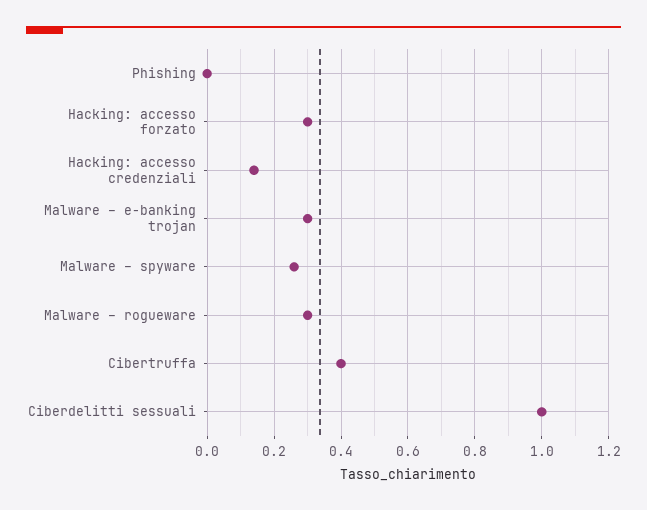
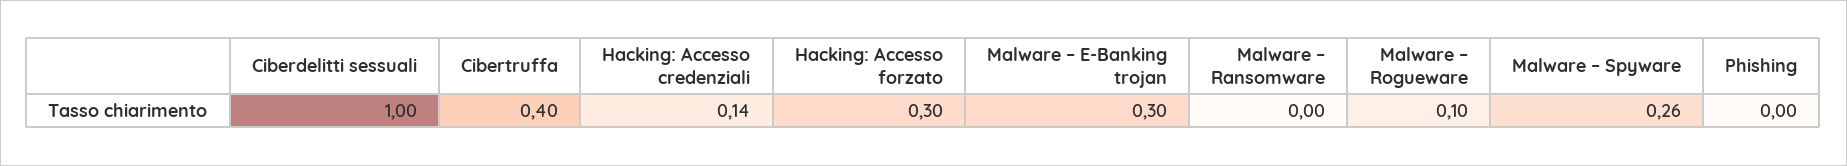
Malware – rogueware: 0.3 -> 0.1
Malware – Ransomware: none -> 0

